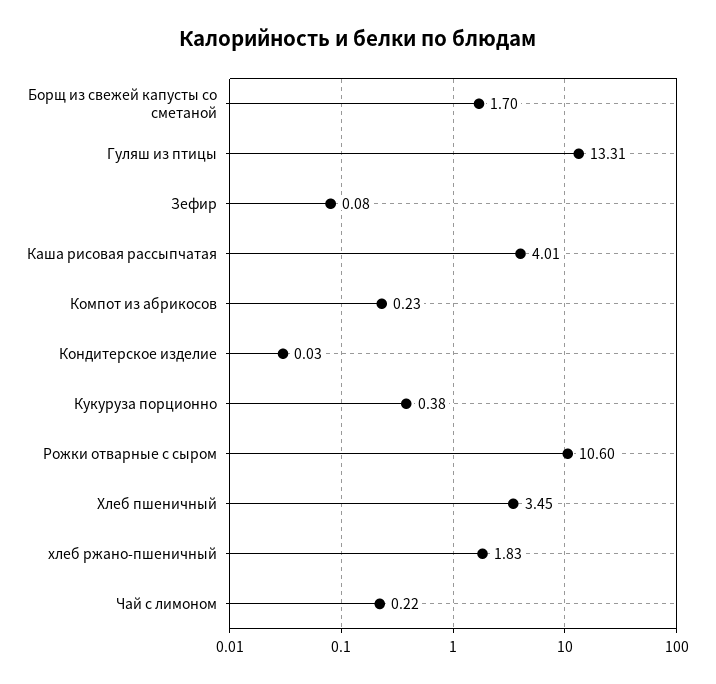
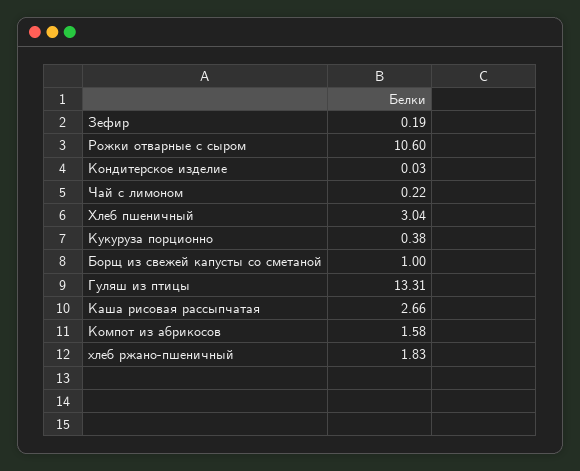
Борщ из свежей капусты со сметаной: 1.7 -> 1
Зефир: 0.08 -> 0.19
Каша рисовая рассыпчатая: 4.01 -> 2.66
Компот из абрикосов: 0.23 -> 1.58
Хлеб пшеничный: 3.45 -> 3.04

